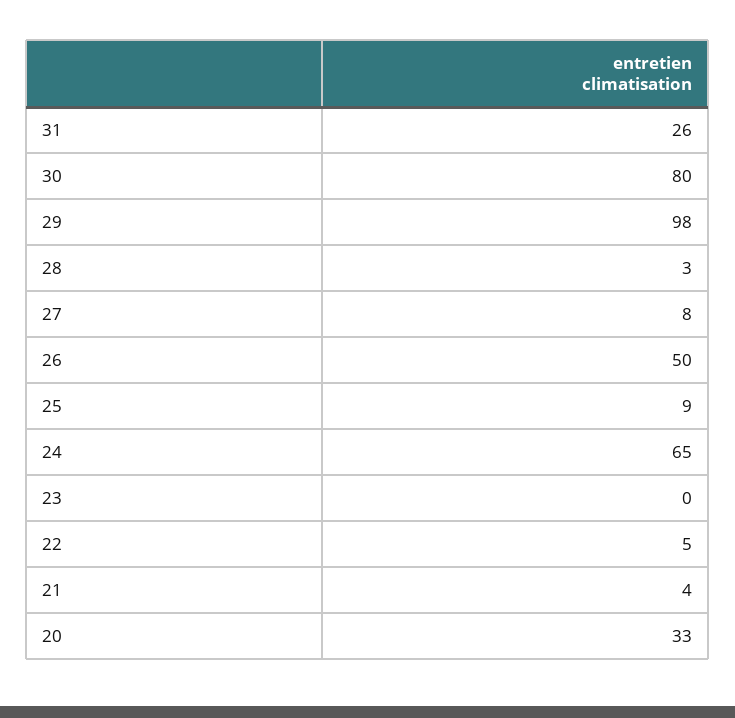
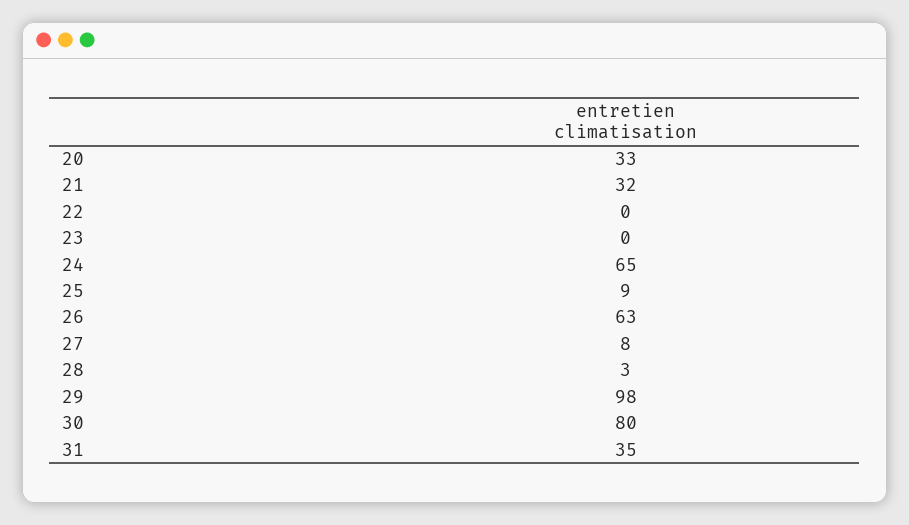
31: 26 -> 35
26: 50 -> 63
22: 5 -> 0
21: 4 -> 32

